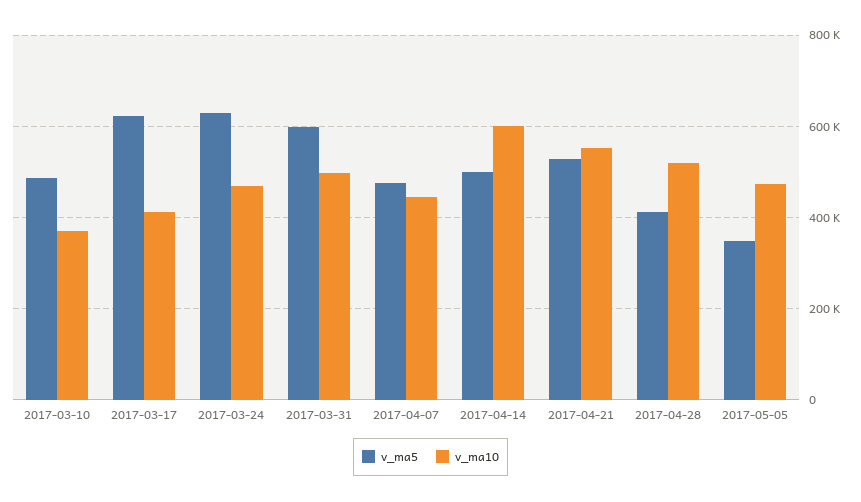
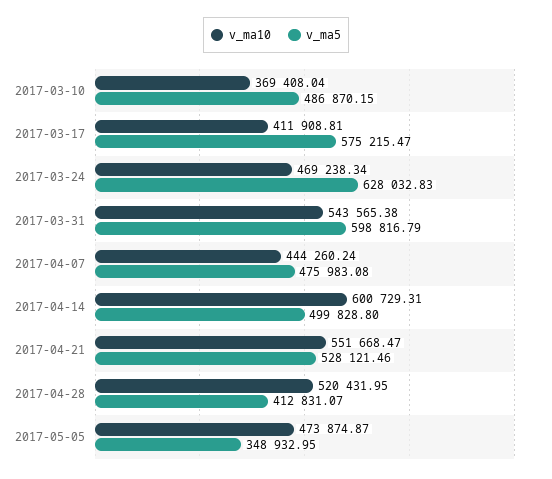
v_ma5, 2017-03-17: 620000 -> 575215.47
v_ma10, 2017-03-31: 500000 -> 543565.38

